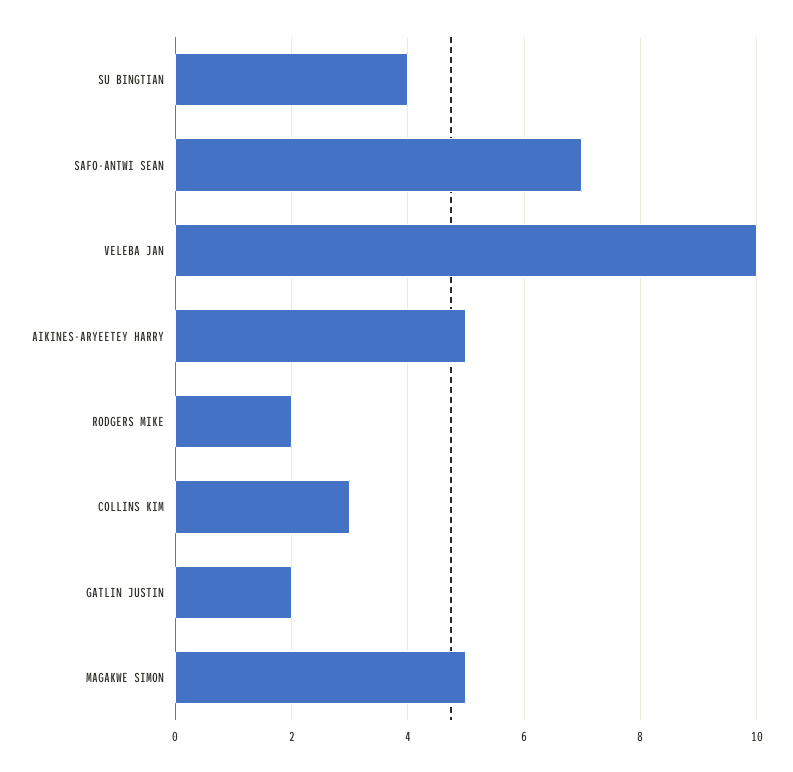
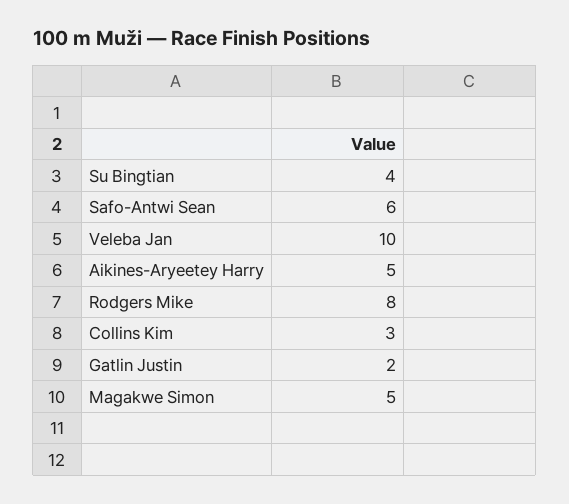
SAFO-ANTWI SEAN: 7 -> 6
RODGERS MIKE: 2 -> 8

